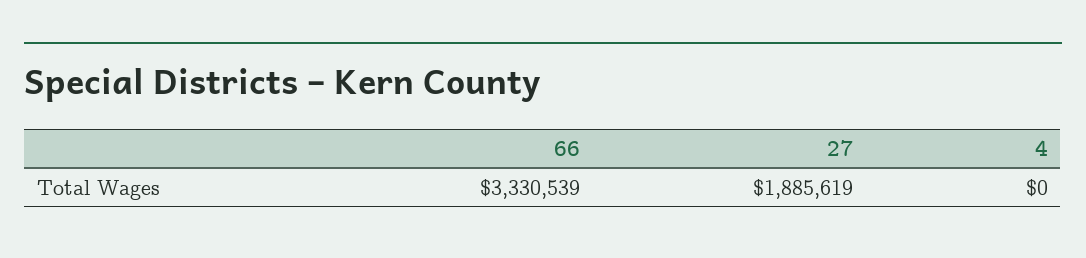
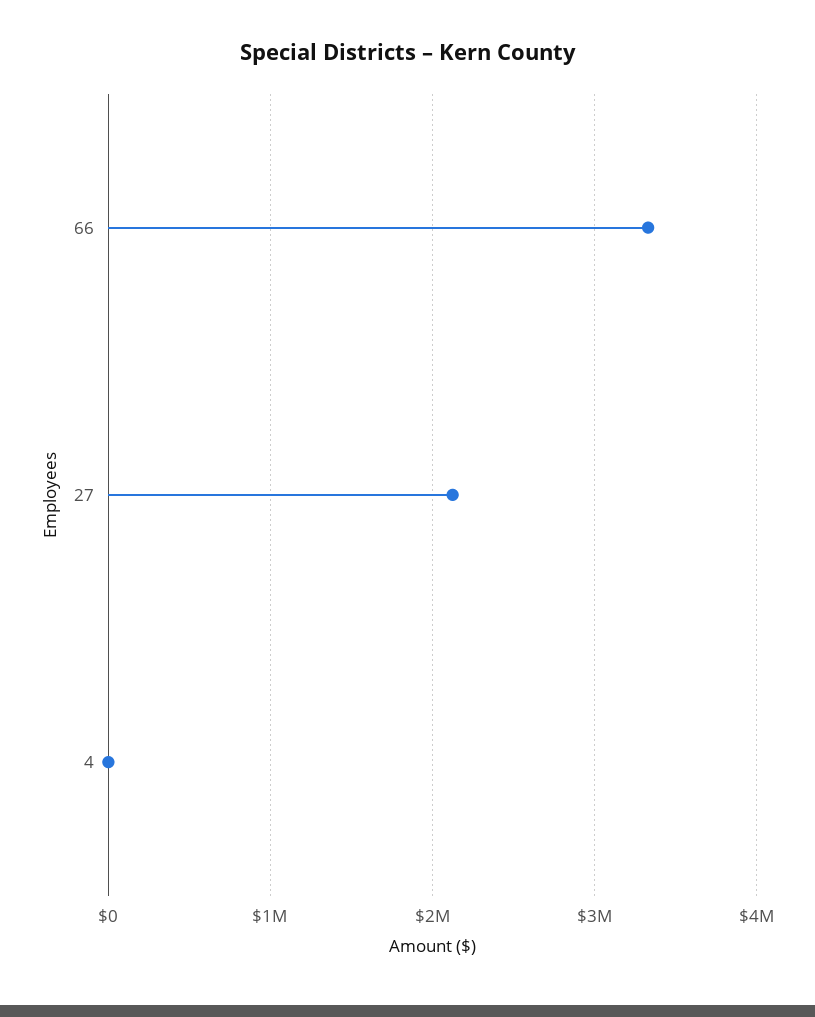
27: 1885619 -> 2100000

